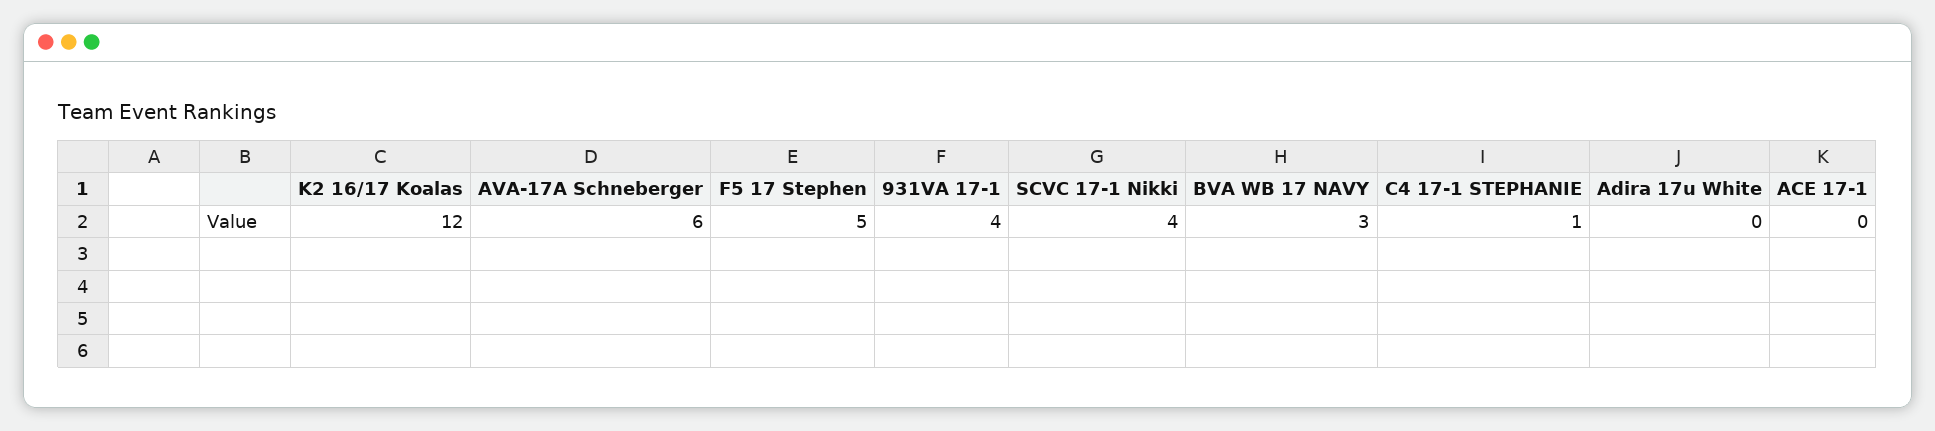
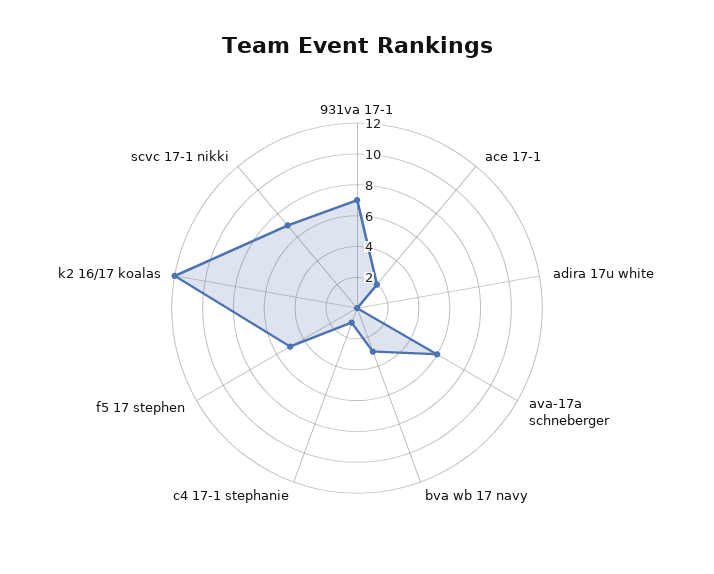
931VA 17-1: 4 -> 7
SCVC 17-1 Nikki: 4 -> 7
ACE 17-1: 0 -> 2

